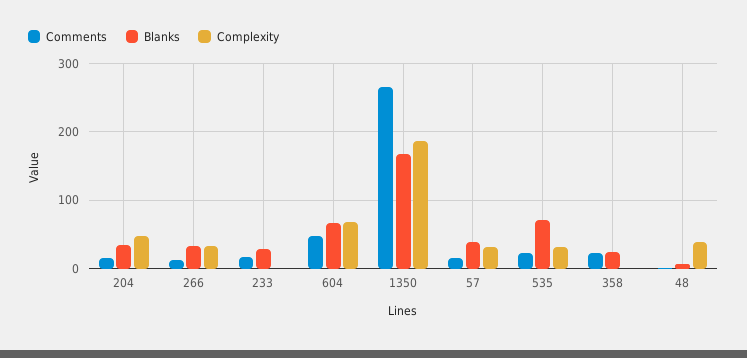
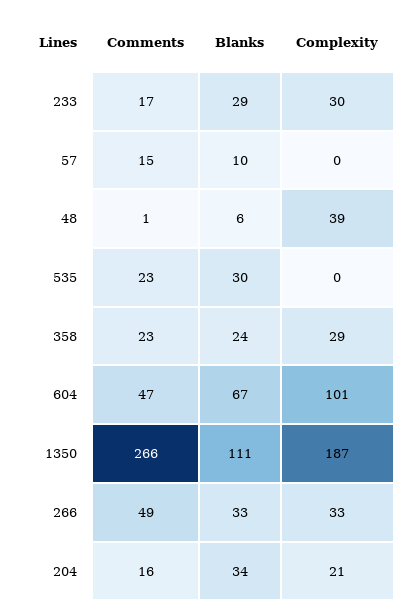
Complexity, 204: 50 -> 21
Comments, 266: 10 -> 49
Complexity, 233: 0 -> 30
Complexity, 604: 70 -> 101
Blanks, 1350: 170 -> 111
Blanks, 57: 40 -> 10
Complexity, 57: 30 -> 0
Blanks, 535: 70 -> 30
Complexity, 535: 30 -> 0
Complexity, 358: 0 -> 29

